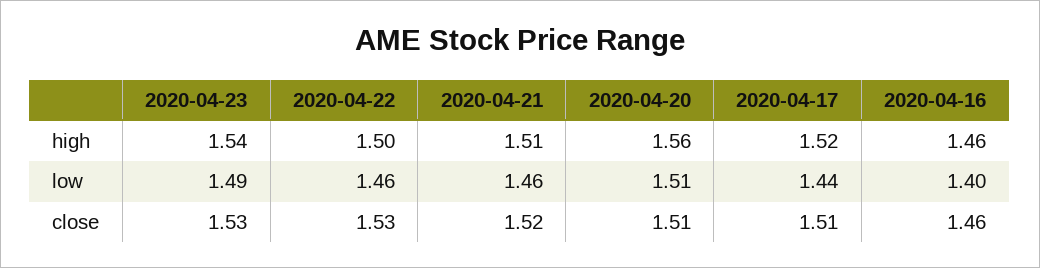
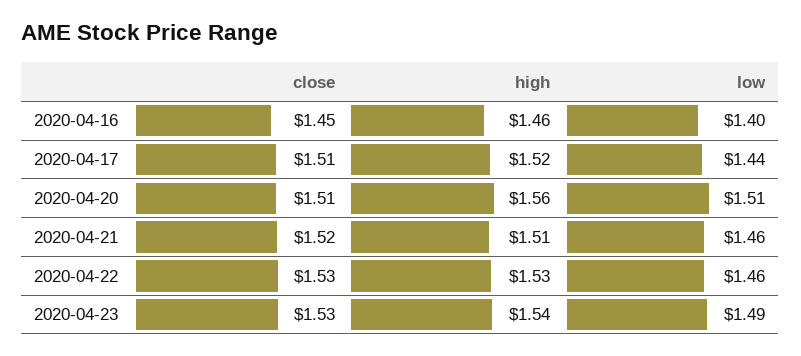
2020-04-22, high: 1.5 -> 1.53
2020-04-16, close: 1.46 -> 1.45

